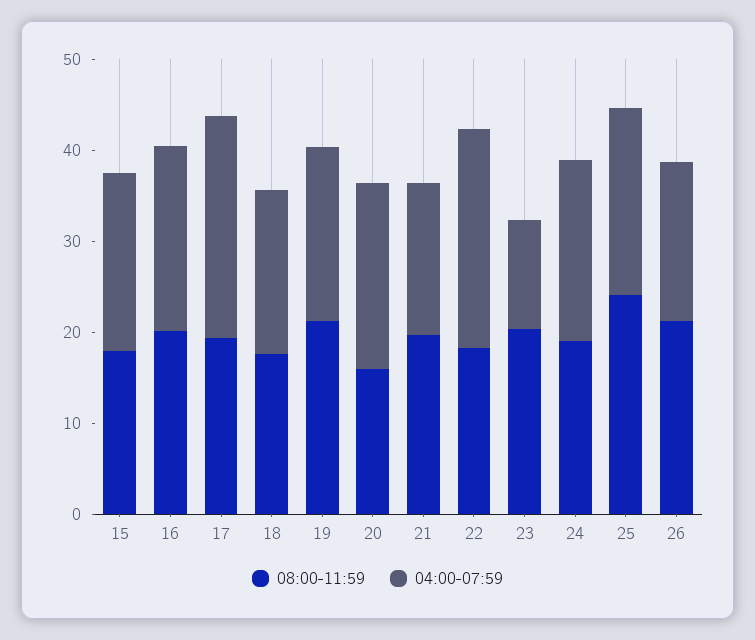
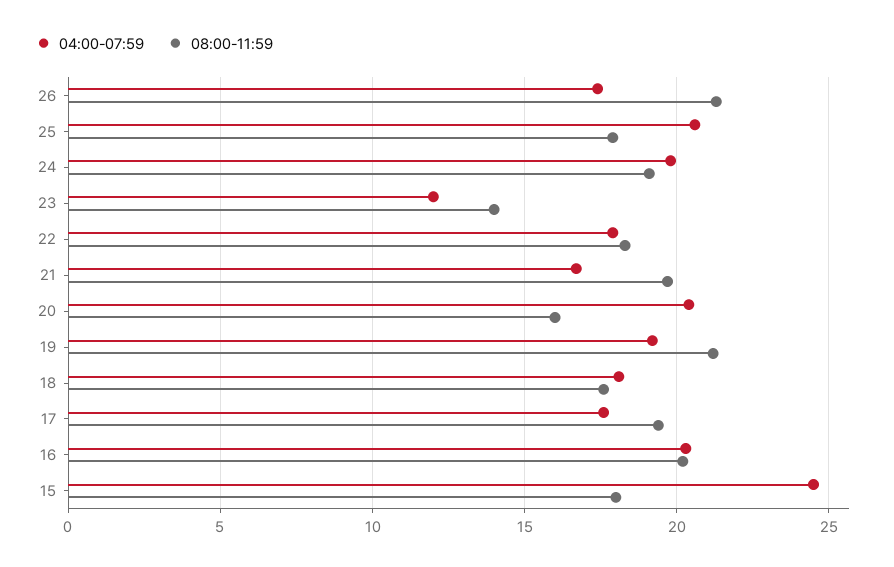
04:00-07:59, 15: 20 -> 24.5
04:00-07:59, 17: 24 -> 17.5
04:00-07:59, 22: 24 -> 18
08:00-11:59, 23: 20 -> 14
08:00-11:59, 25: 24 -> 18

